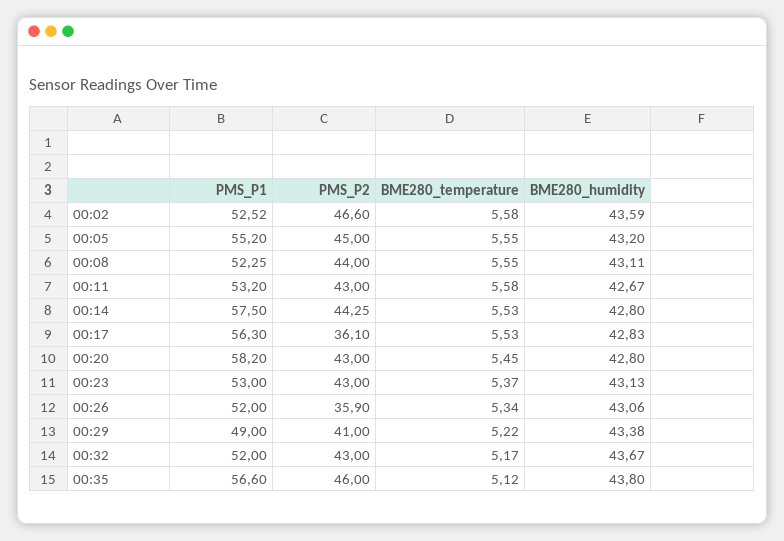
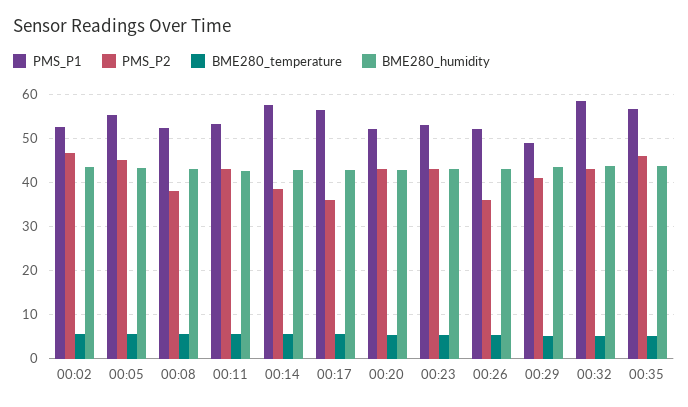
PMS_P2, 00:08: 44 -> 38
PMS_P2, 00:14: 44.25 -> 38
PMS_P1, 00:20: 58.2 -> 52
PMS_P1, 00:32: 52 -> 58

